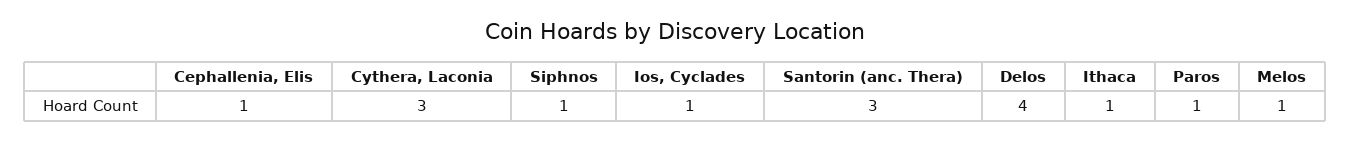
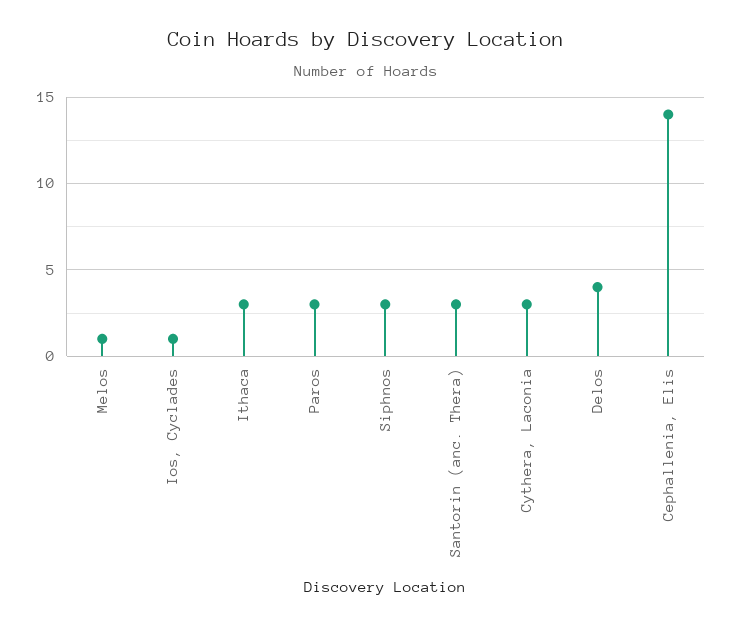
Cephallenia, Elis: 1 -> 14
Siphnos: 1 -> 3
Ithaca: 1 -> 3
Paros: 1 -> 3

